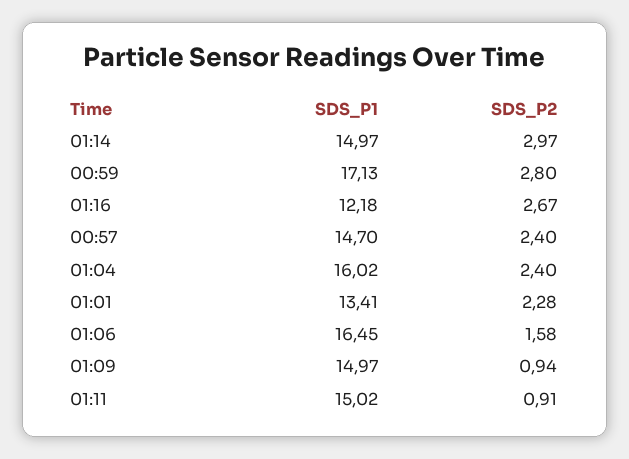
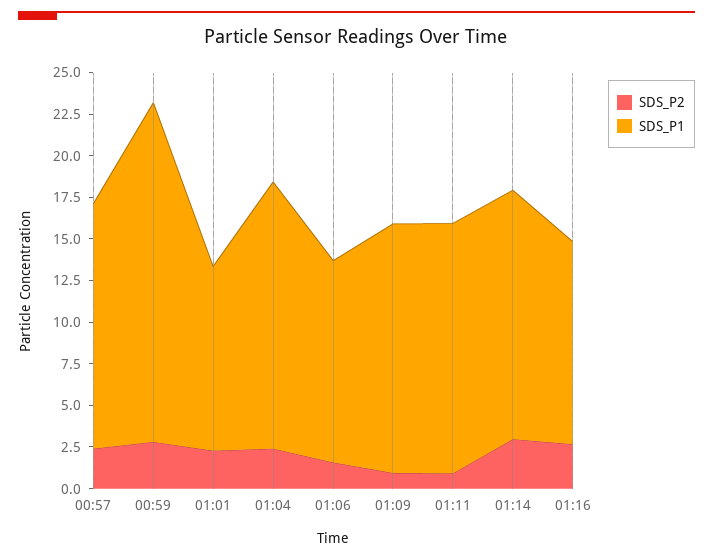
SDS_P1, 00:59: 17.13 -> 20.5
SDS_P1, 01:01: 13.41 -> 11
SDS_P1, 01:06: 16.45 -> 12

